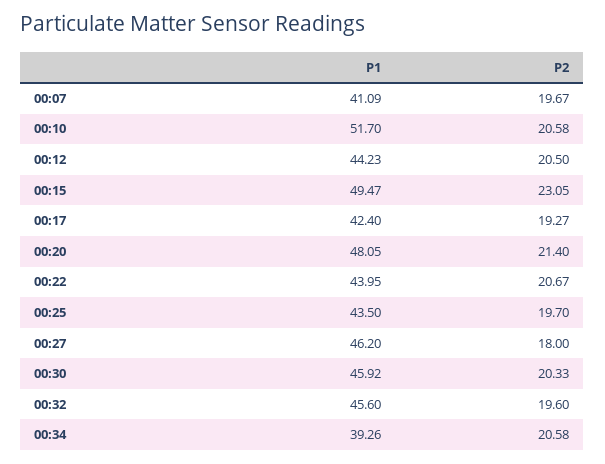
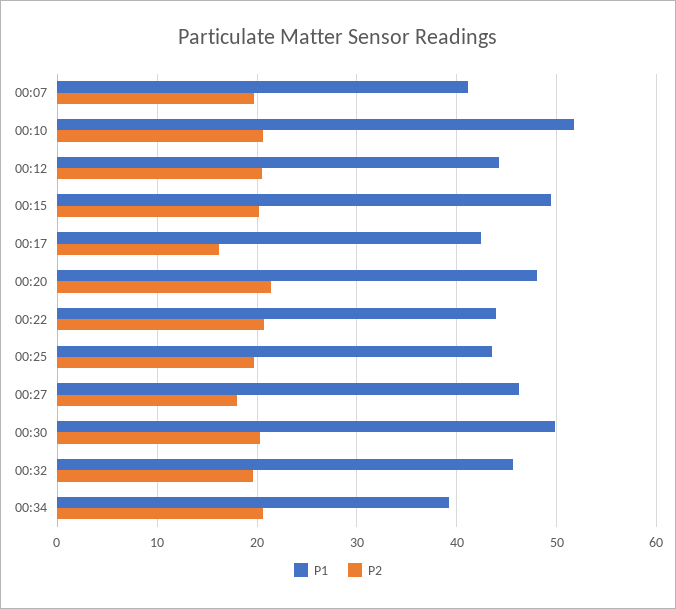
P2, 00:15: 23.05 -> 20
P2, 00:17: 19.27 -> 16
P1, 00:30: 45.92 -> 50

